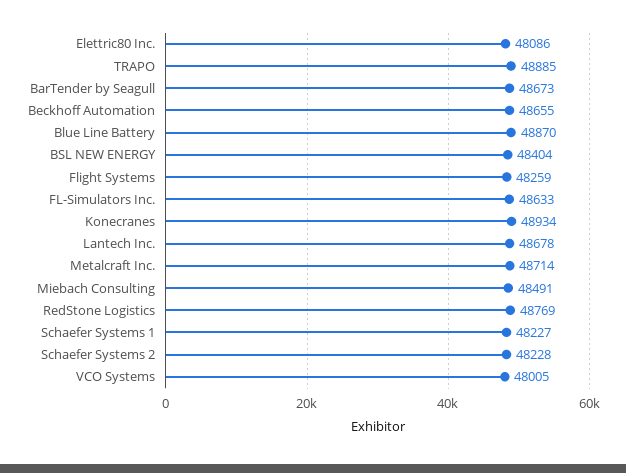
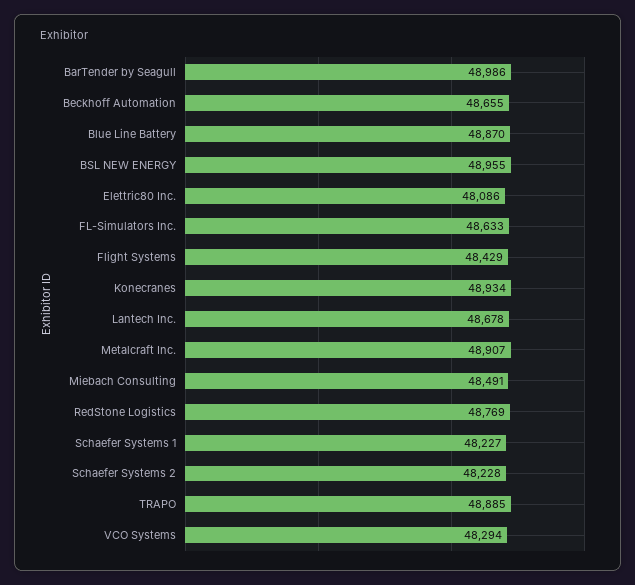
BarTender by Seagull: 48673 -> 48986
BSL NEW ENERGY: 48404 -> 48955
Flight Systems: 48259 -> 48429
Metalcraft Inc.: 48714 -> 48907
VCO Systems: 48005 -> 48294

